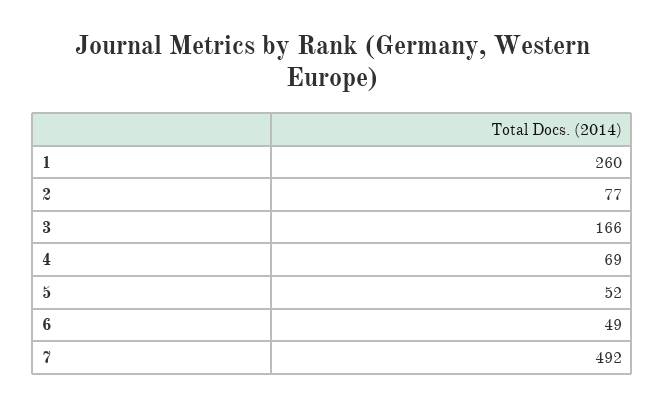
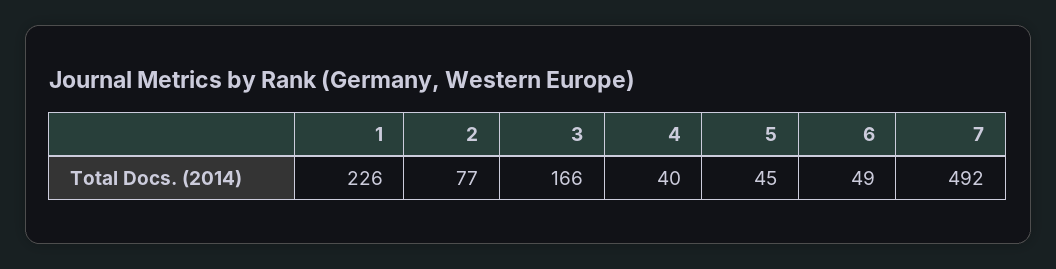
1: 260 -> 226
4: 69 -> 40
5: 52 -> 45

